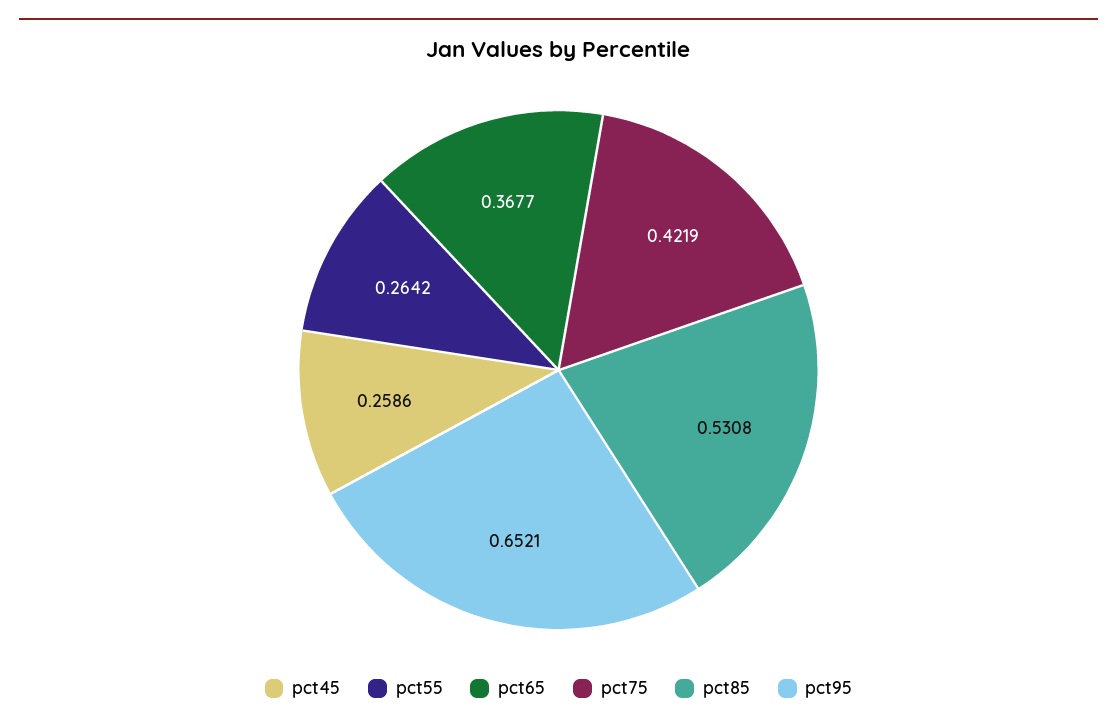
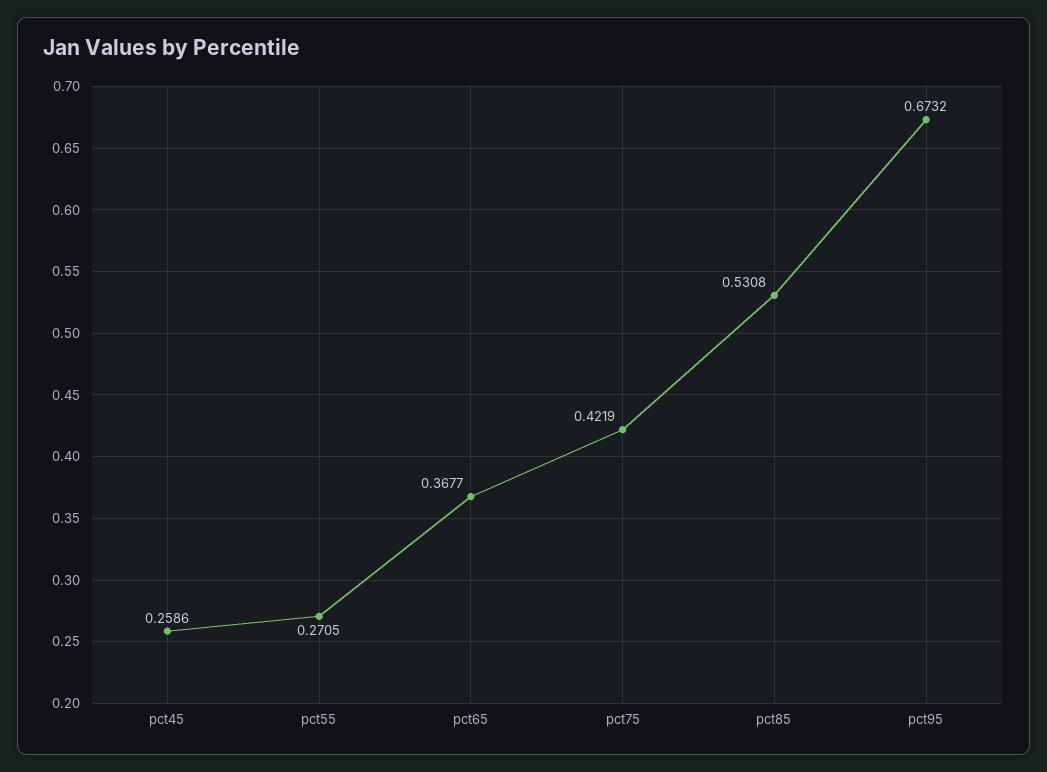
pct55: 0.2642 -> 0.2705
pct95: 0.6521 -> 0.6732

